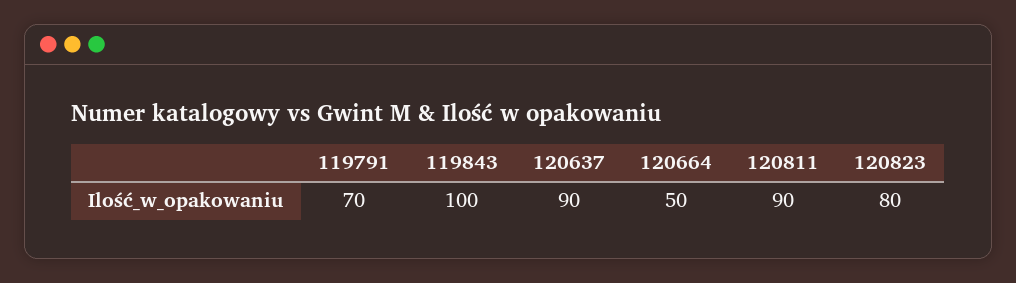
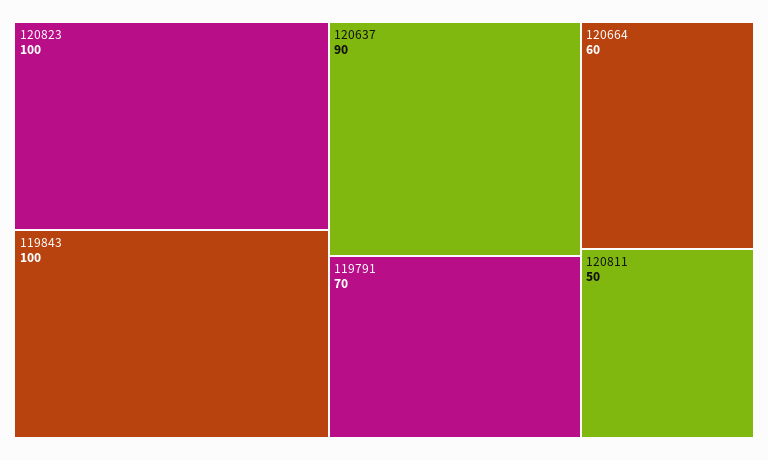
120664: 50 -> 60
120811: 90 -> 50
120823: 80 -> 100

